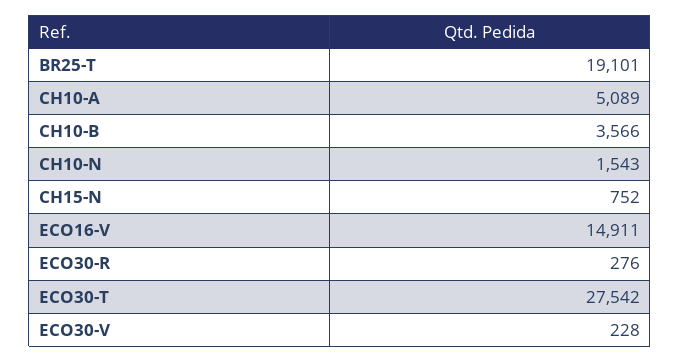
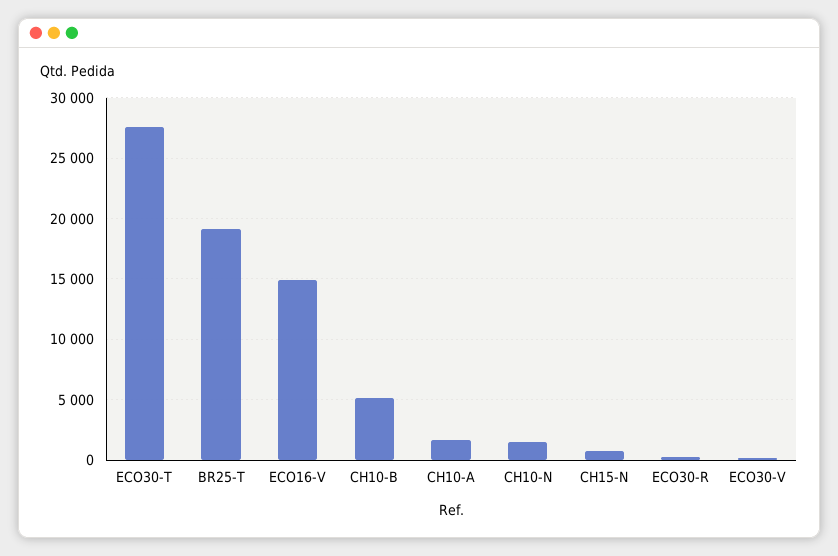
CH10-A: 5089 -> 1500
CH10-B: 3566 -> 5000

